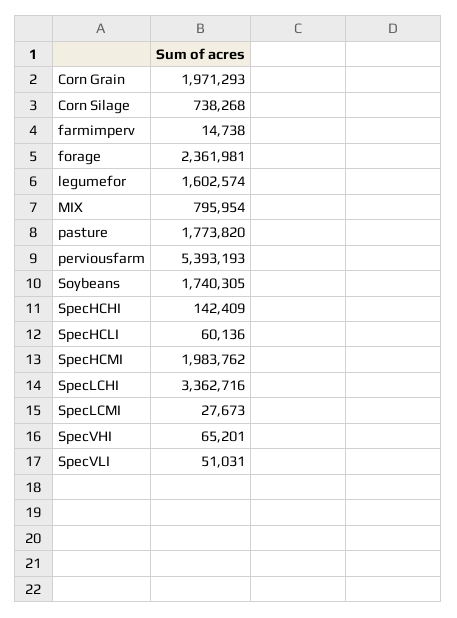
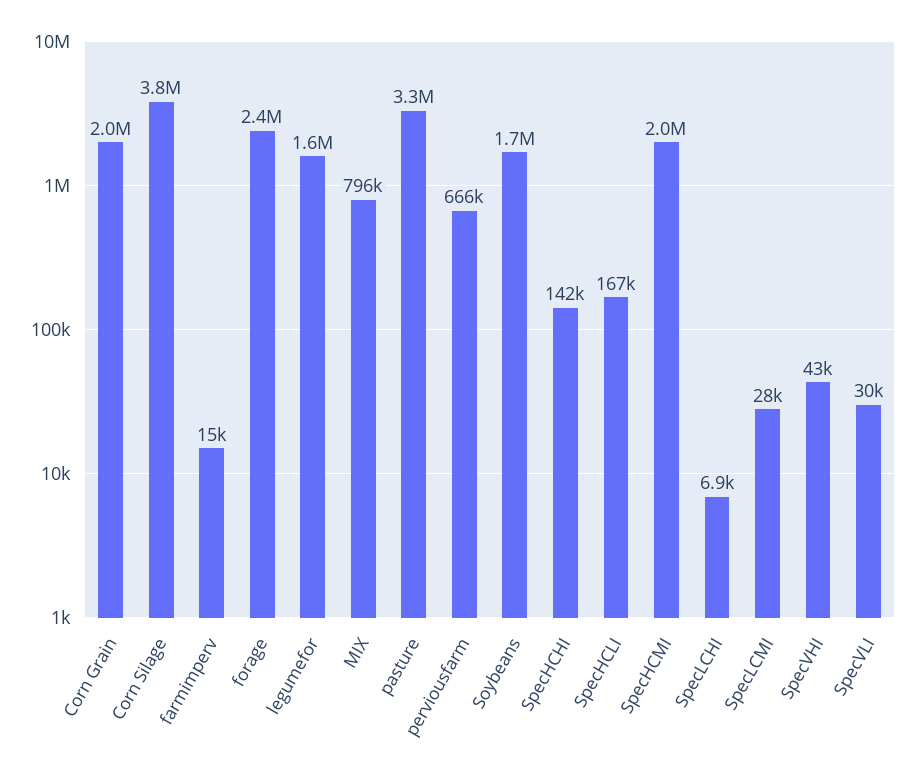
Corn Silage: 738268 -> 3800000
pasture: 1773820 -> 3300000
perviousfarm: 5393193 -> 666000
SpecHCLI: 60136 -> 167000
SpecLCHI: 3362716 -> 6900
SpecVHI: 65201 -> 43000
SpecVLI: 51031 -> 30000

